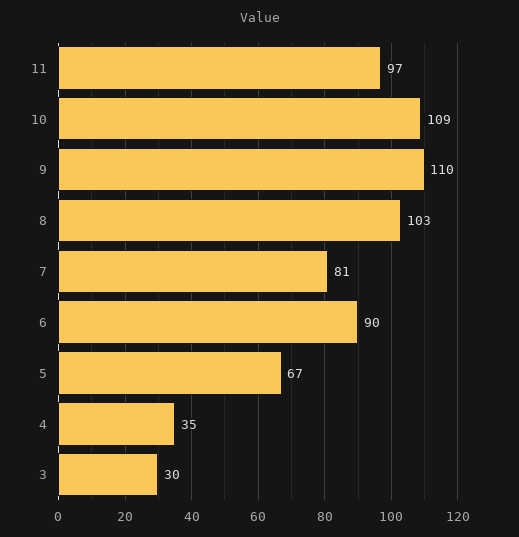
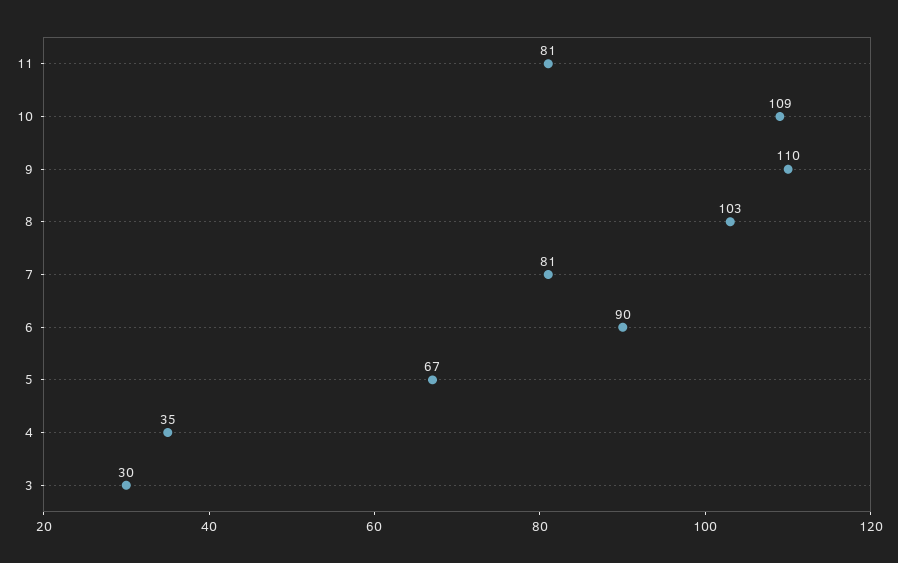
11: 97 -> 81

